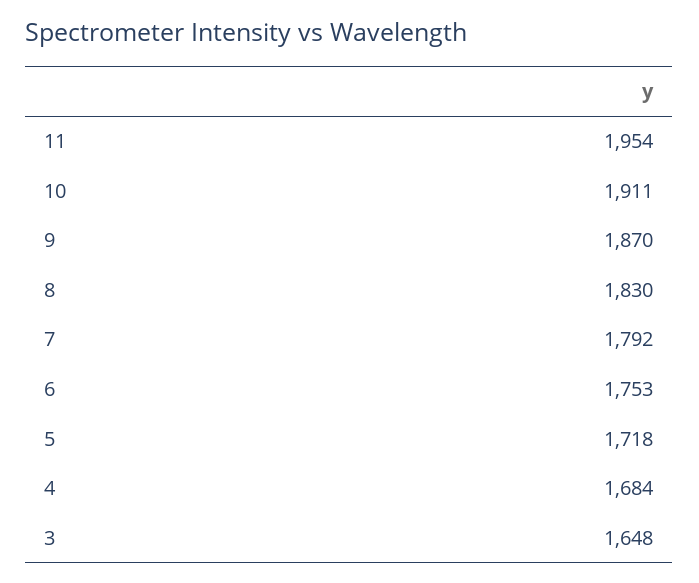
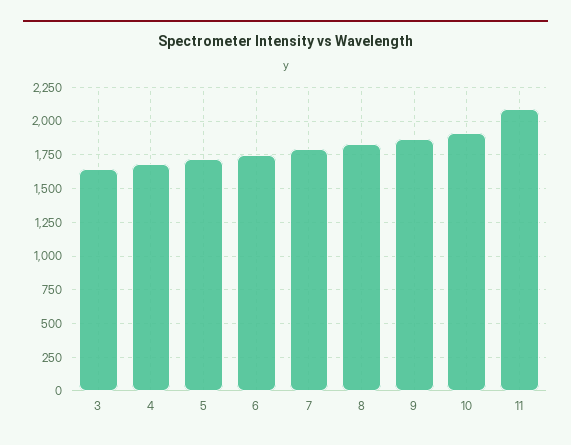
11: 1954 -> 2100

